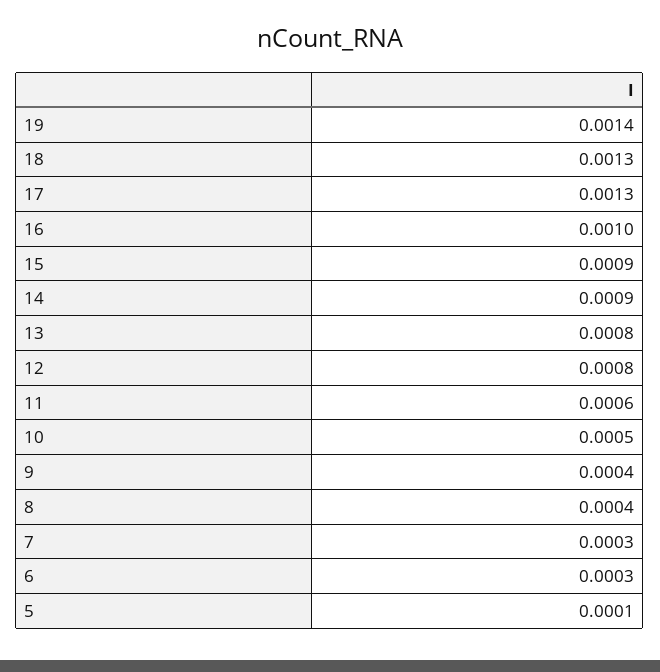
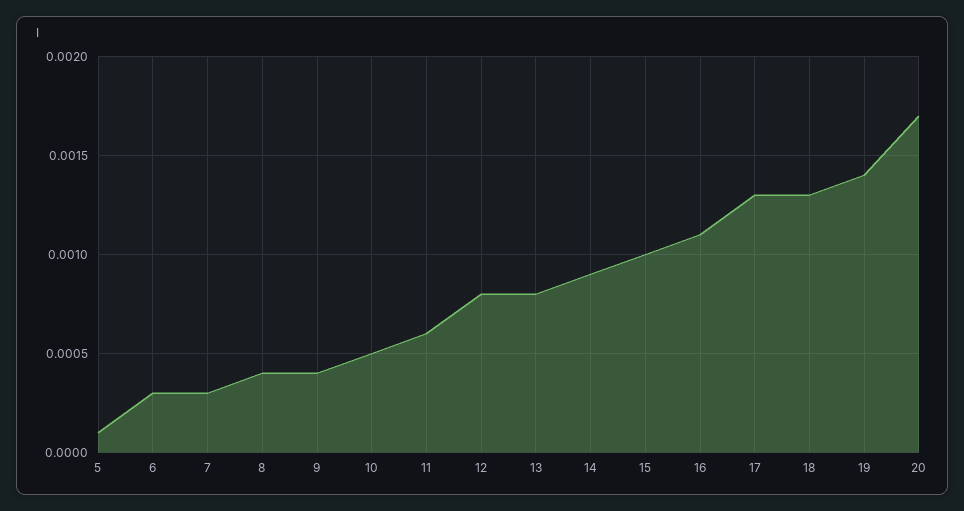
16: 0.001 -> 0.0011
15: 0.0009 -> 0.001
20: none -> 0.0017

